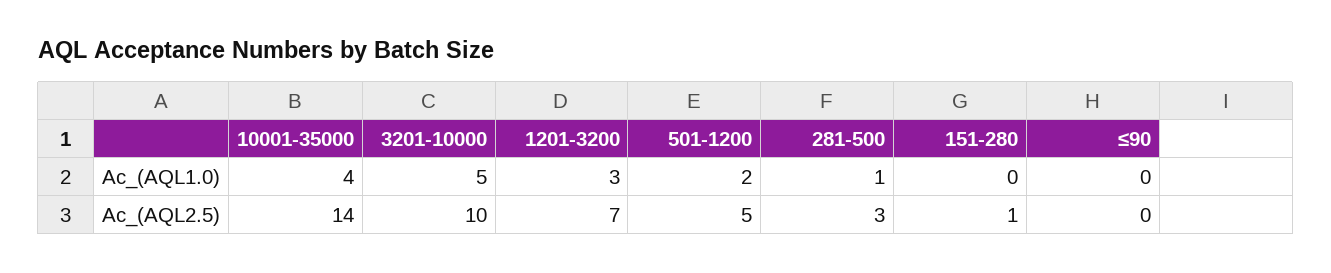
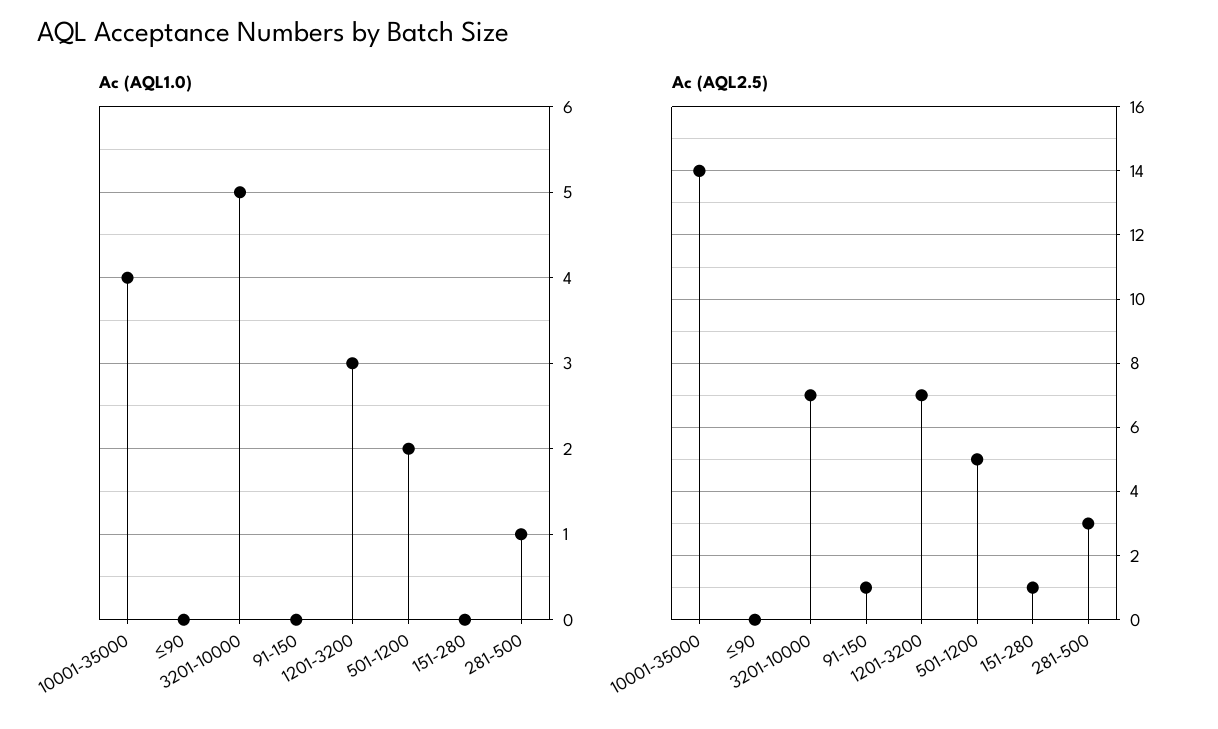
Ac_(AQL2.5), 3201-10000: 10 -> 7
Ac_(AQL1.0), 91-150: none -> 0
Ac_(AQL2.5), 91-150: none -> 1

